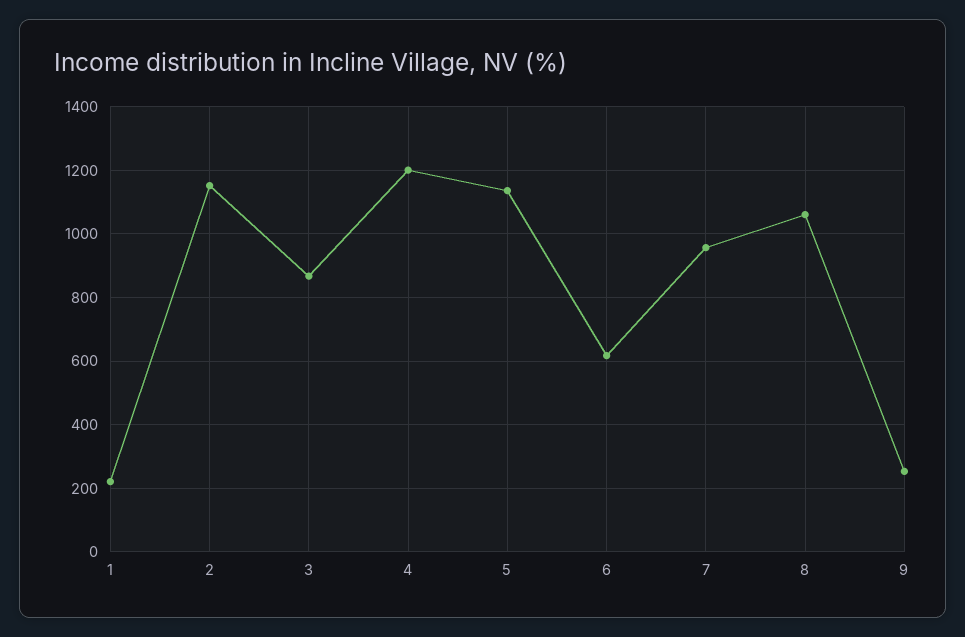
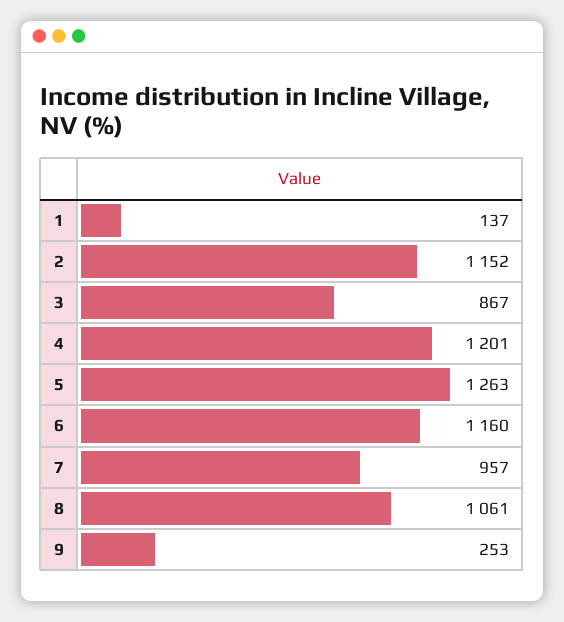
1: 220 -> 137
5: 1140 -> 1263
6: 620 -> 1160

